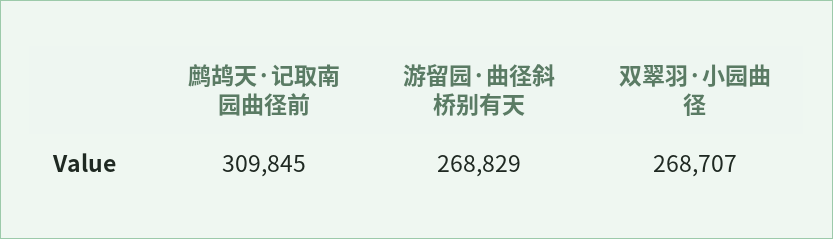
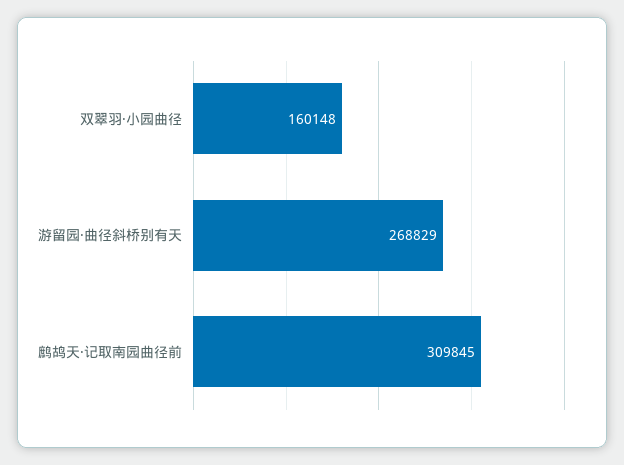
双翠羽·小园曲径: 268707 -> 160148

